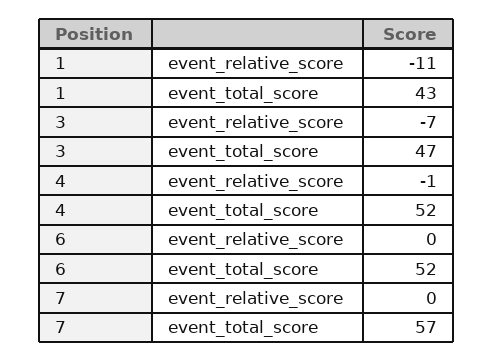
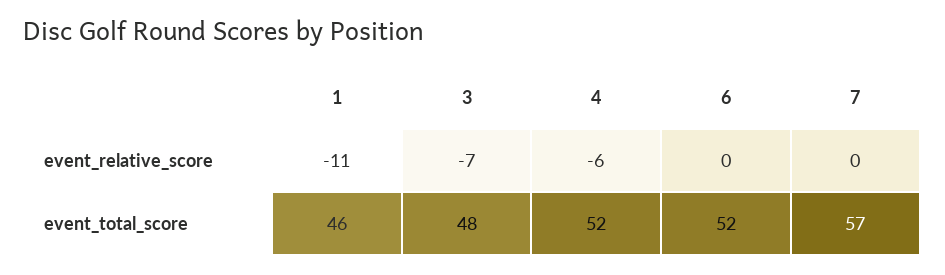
1, event_total_score: 43 -> 46
3, event_total_score: 47 -> 48
4, event_relative_score: -1 -> -6

